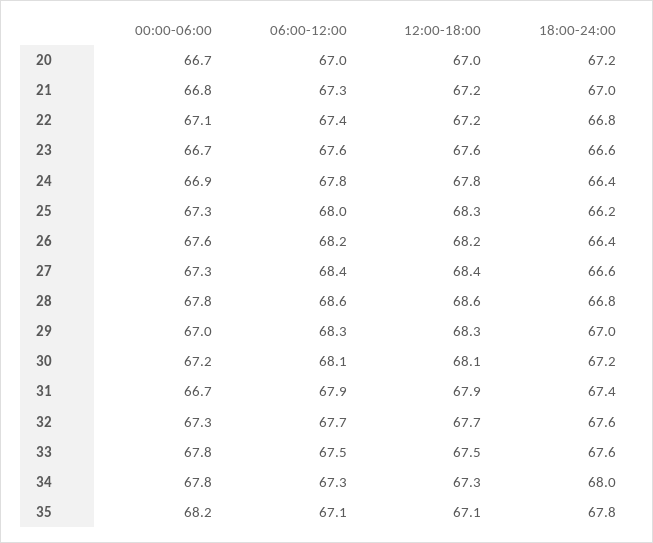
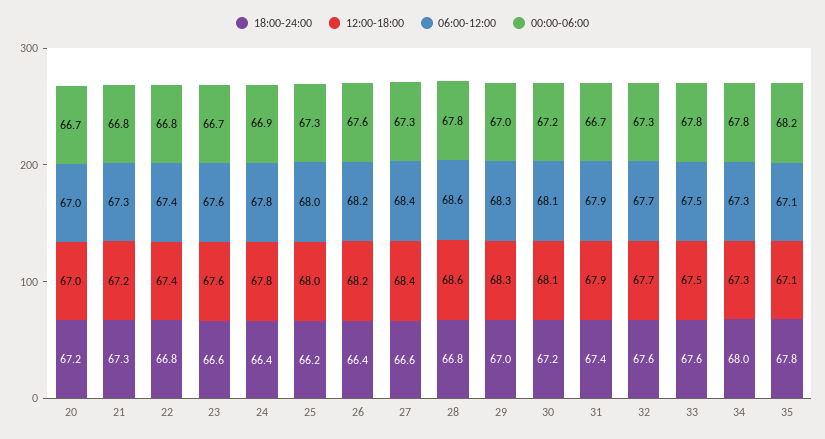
18:00-24:00, 21: 67 -> 67.3
00:00-06:00, 22: 67.1 -> 66.8
12:00-18:00, 22: 67.2 -> 67.4
12:00-18:00, 25: 68.3 -> 68

